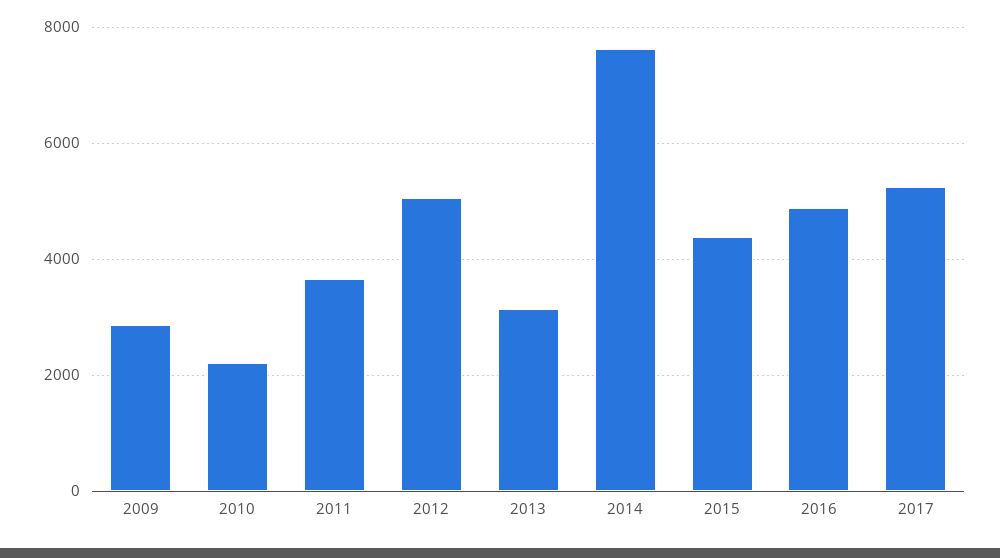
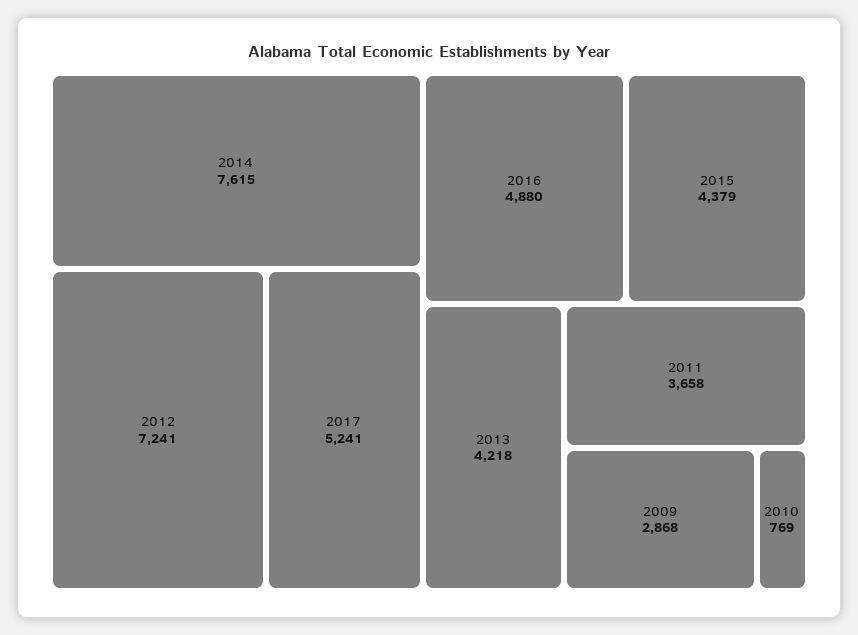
2010: 2200 -> 769
2012: 5000 -> 7241
2013: 3200 -> 4218

